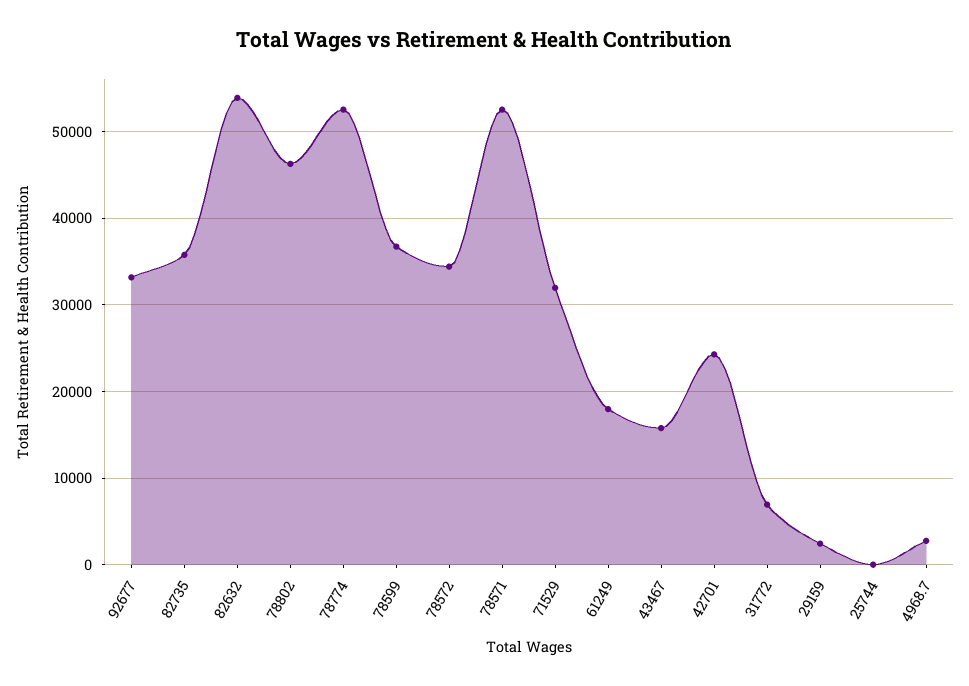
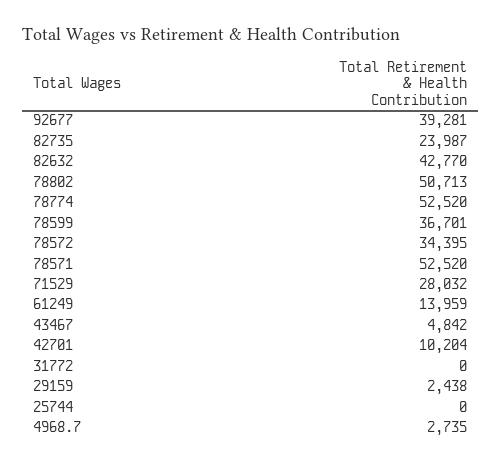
92677: 33000 -> 39281
82735: 36000 -> 23987
82632: 54000 -> 42770
78802: 46000 -> 50713
71529: 32000 -> 28032
61249: 18000 -> 13959
43467: 16000 -> 4842
42701: 24000 -> 10204
31772: 7000 -> 0

